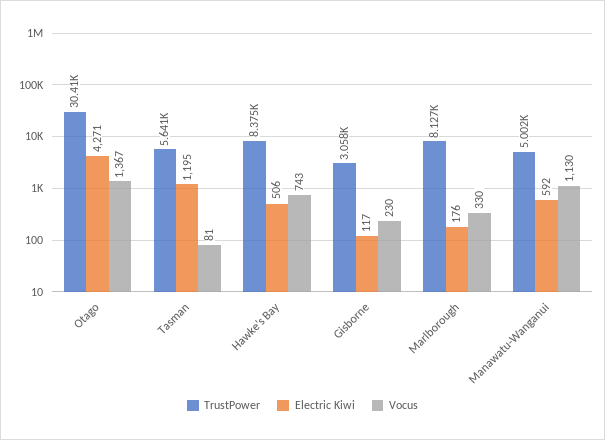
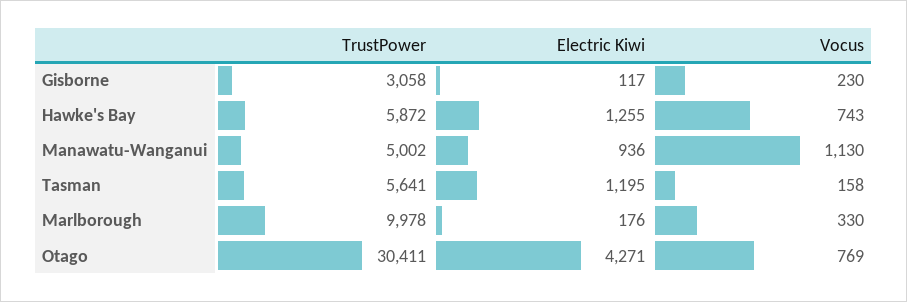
Vocus, Otago: 1367 -> 769
Vocus, Tasman: 81 -> 158
TrustPower, Hawke's Bay: 8375 -> 5872
Electric Kiwi, Hawke's Bay: 506 -> 1255
TrustPower, Marlborough: 8127 -> 9978
Electric Kiwi, Manawatu-Wanganui: 592 -> 936

